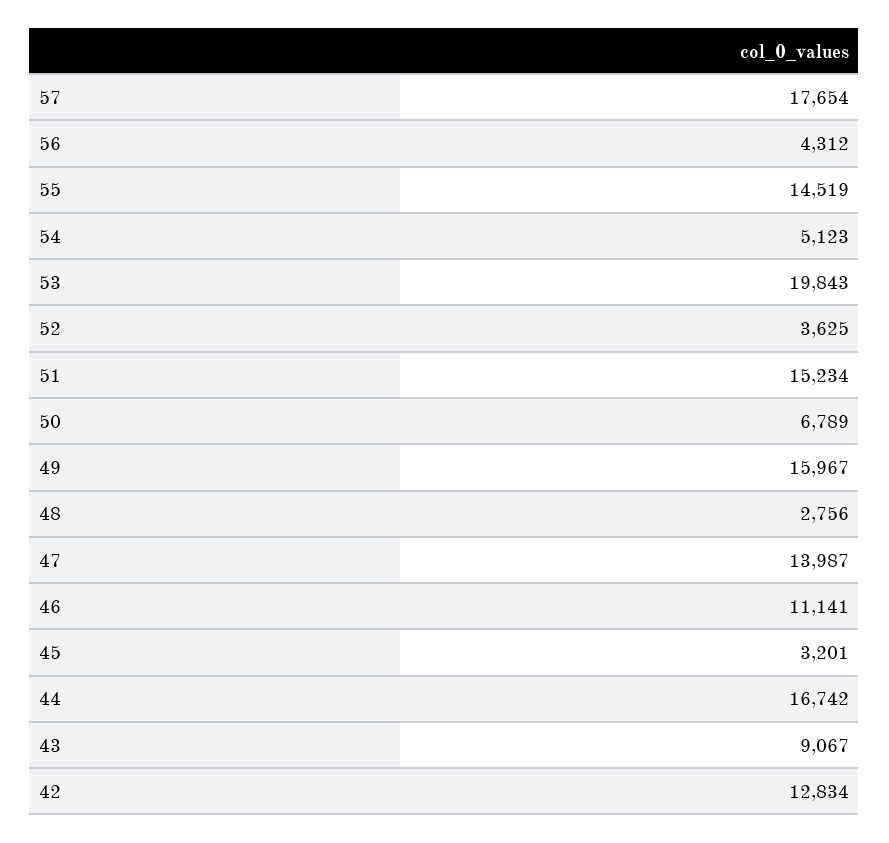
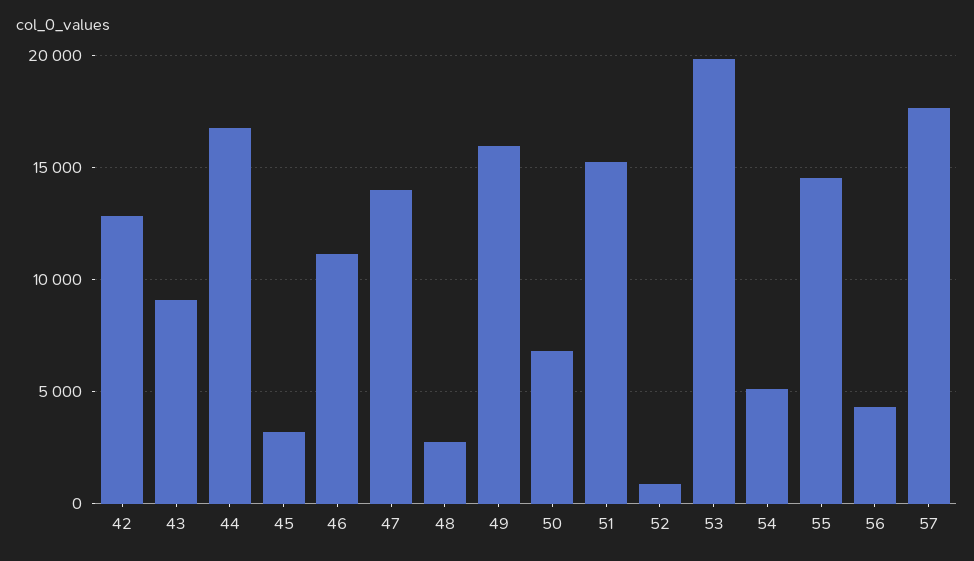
52: 3625 -> 1000

